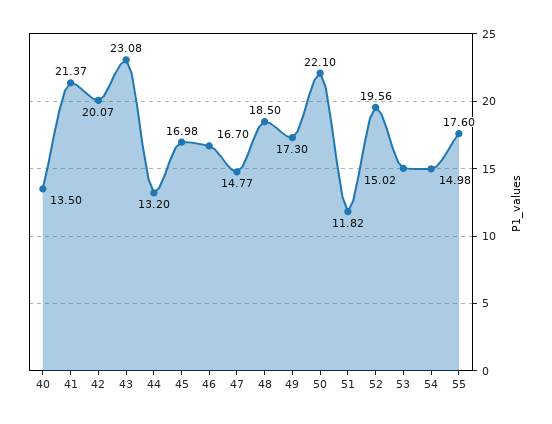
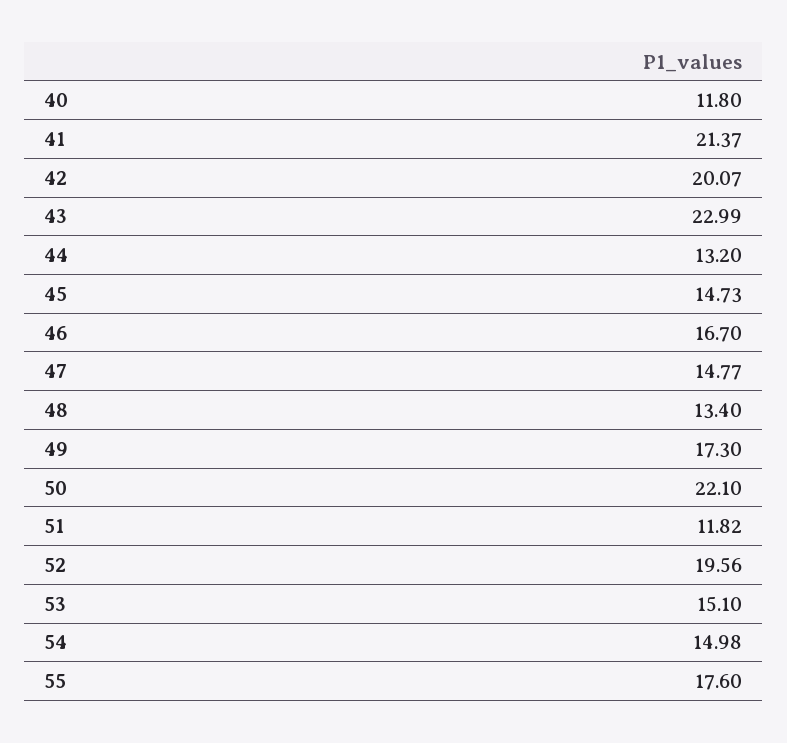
40: 13.5 -> 11.8
43: 23.08 -> 22.99
45: 16.98 -> 14.73
48: 18.5 -> 13.4
53: 15.02 -> 15.1

